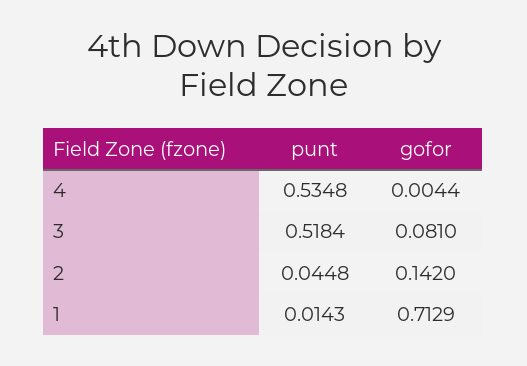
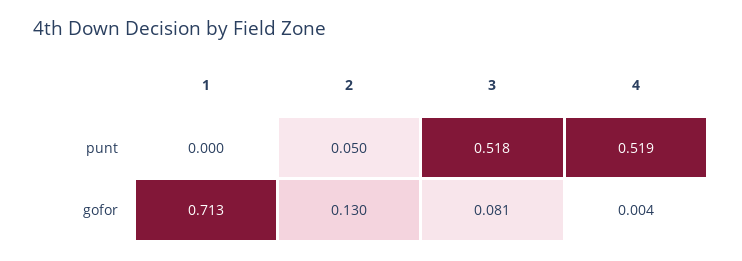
punt, 4: 0.5348 -> 0.519
punt, 2: 0.0448 -> 0.05
gofor, 2: 0.142 -> 0.13
punt, 1: 0.0143 -> 0

